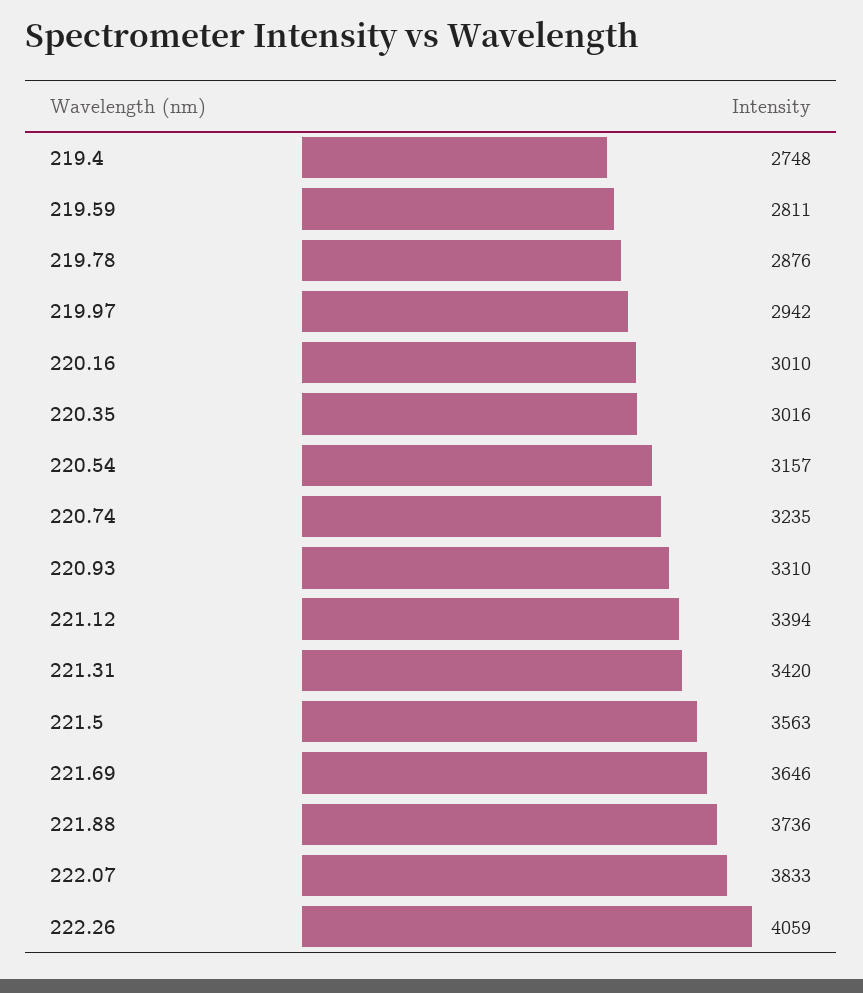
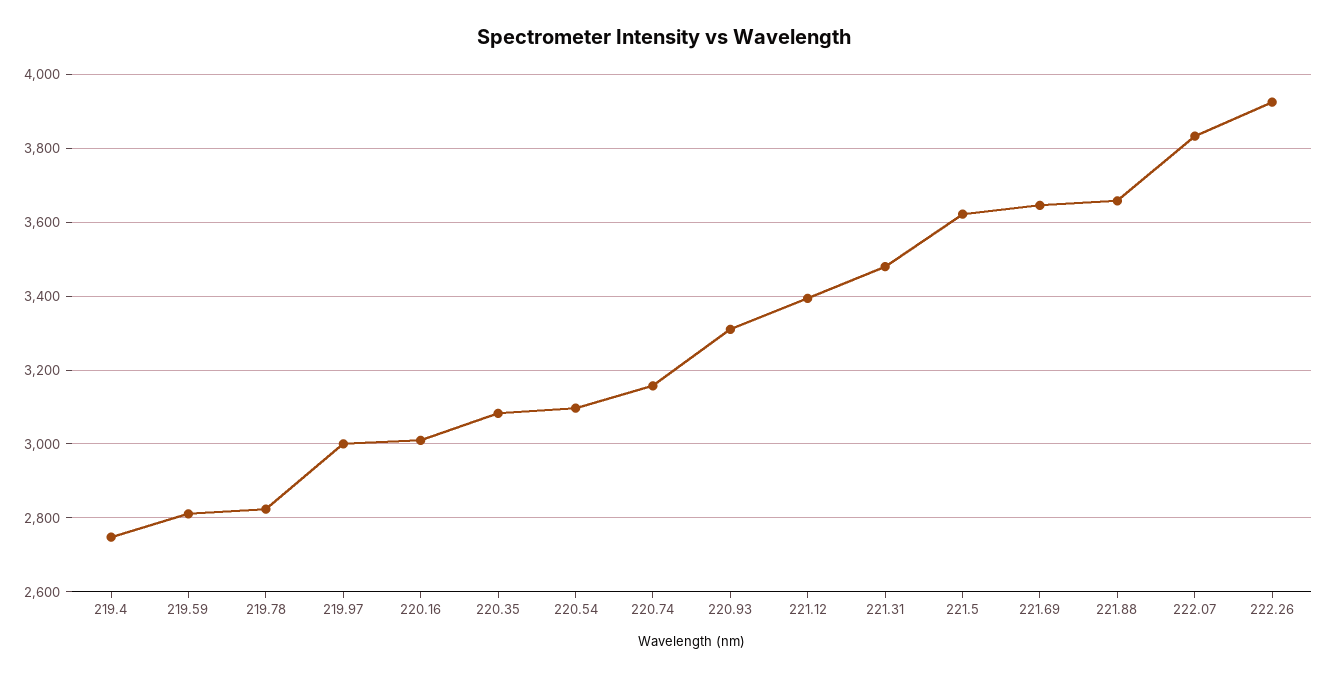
219.78: 2876 -> 2820
219.97: 2942 -> 3000
220.35: 3016 -> 3080
220.54: 3157 -> 3100
220.74: 3235 -> 3160
221.31: 3420 -> 3480
221.5: 3563 -> 3620
221.88: 3736 -> 3660
222.26: 4059 -> 3920

